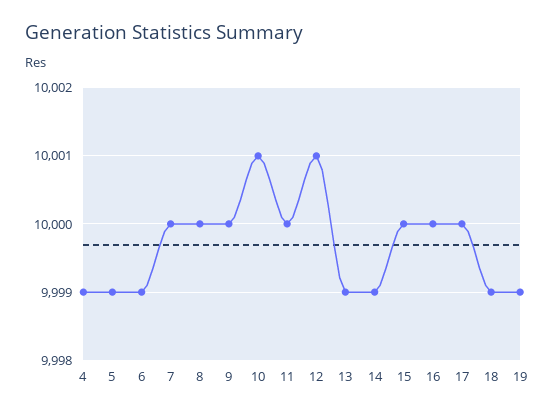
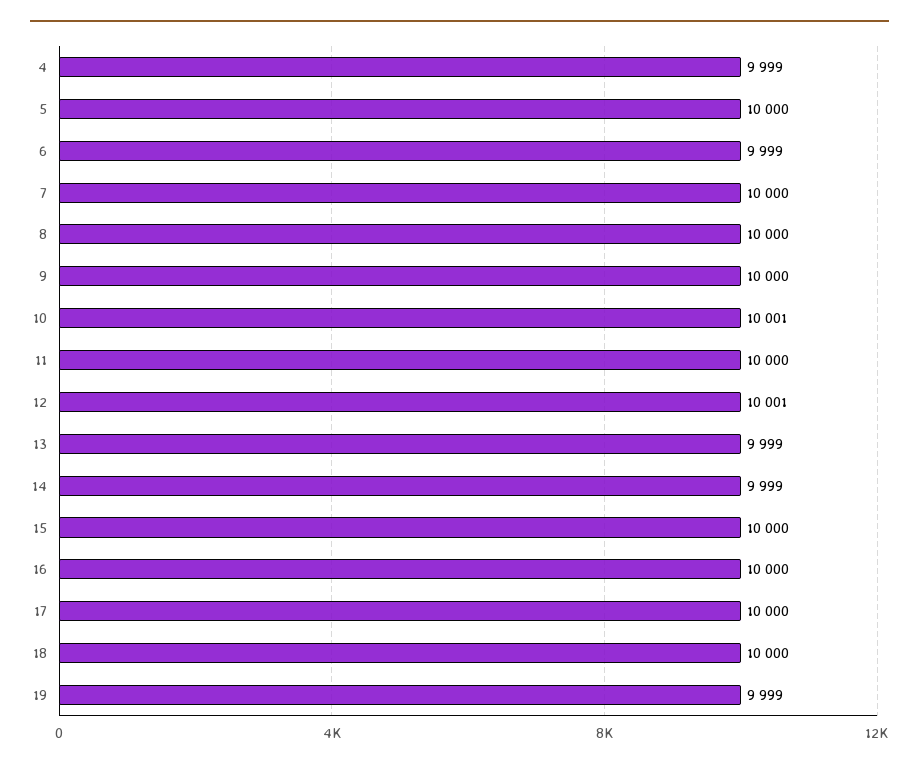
5: 9999 -> 10000
18: 9999 -> 10000

